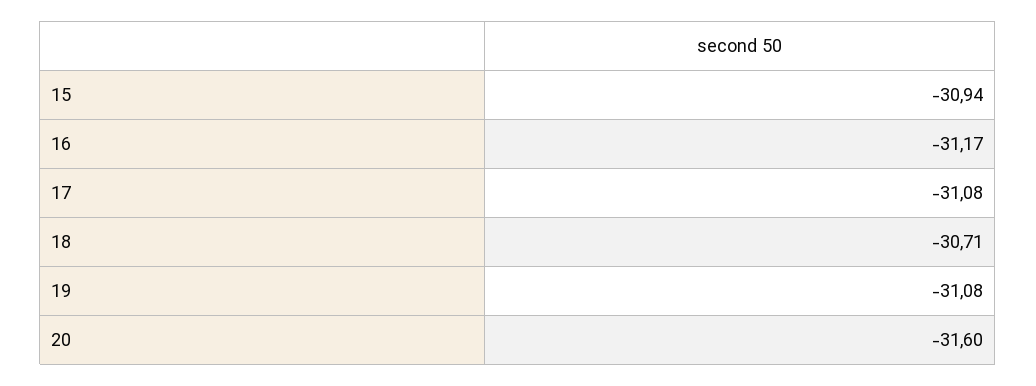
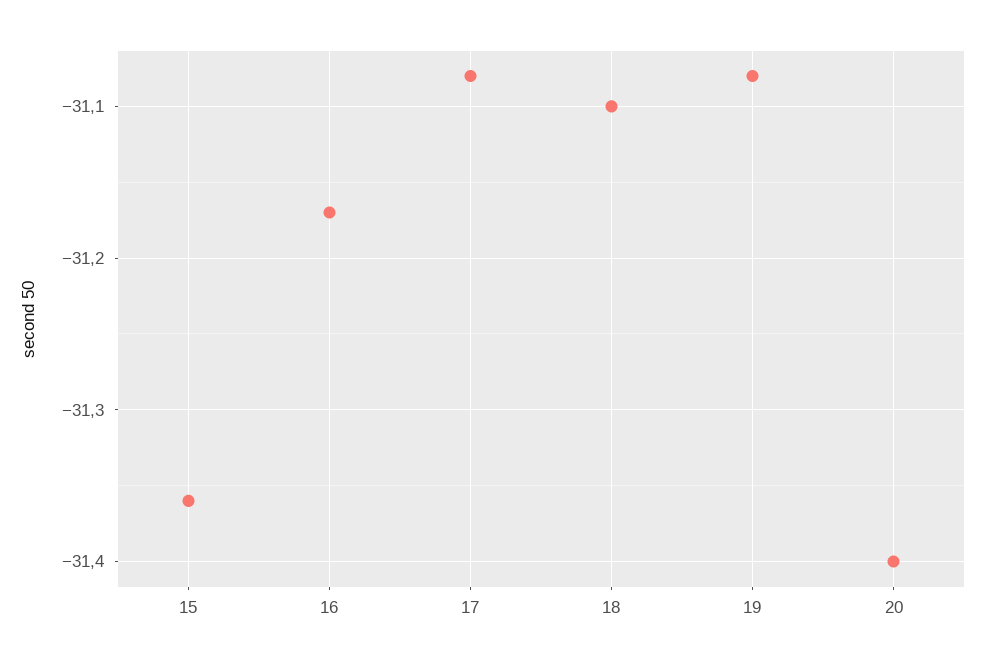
15: -30.94 -> -31.36
18: -30.71 -> -31.1
20: -31.6 -> -31.4

